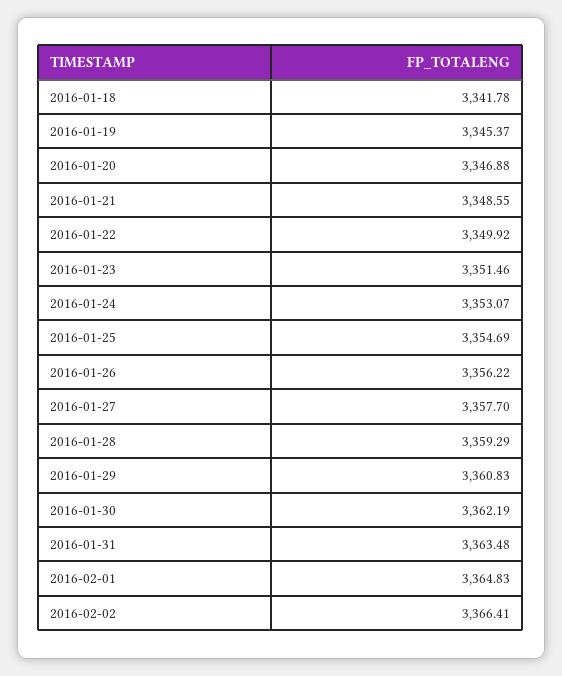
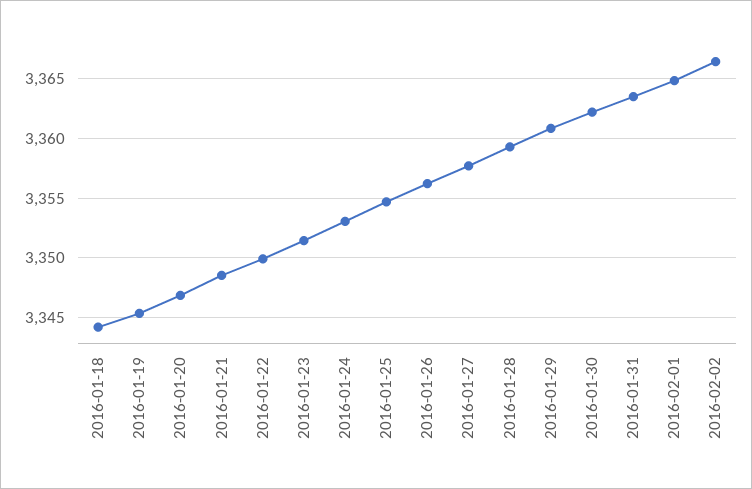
2016-01-18: 3341.78 -> 3344

